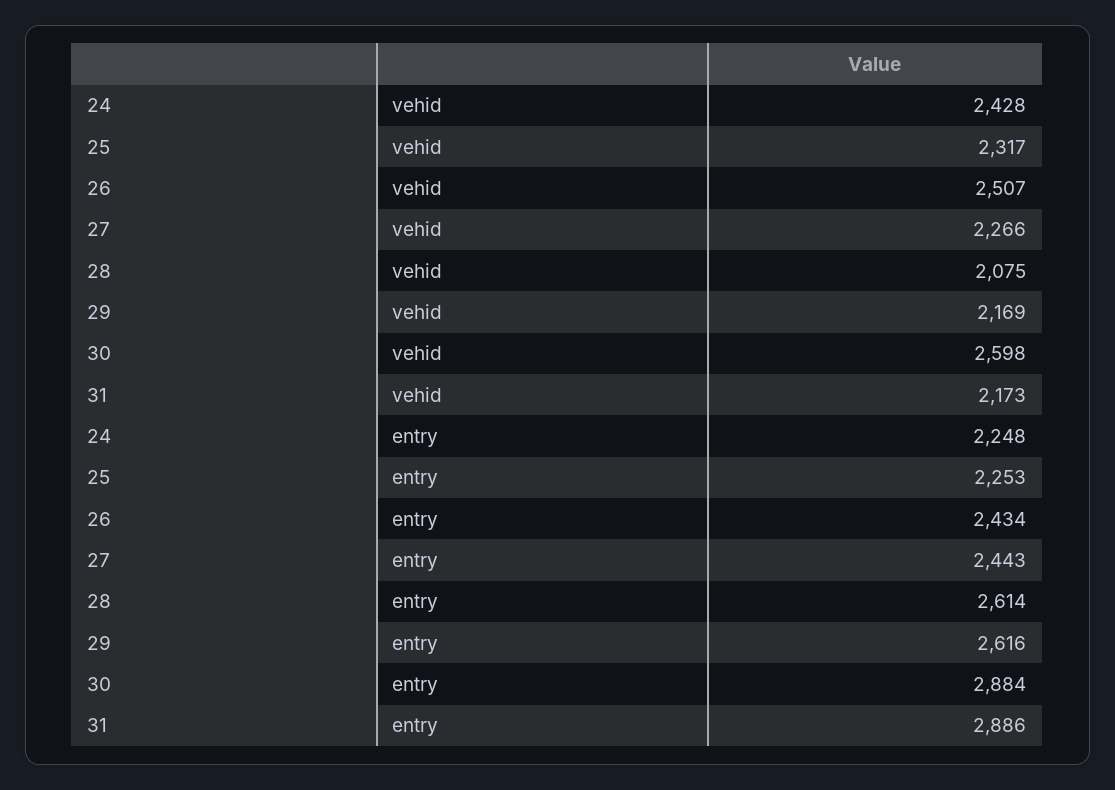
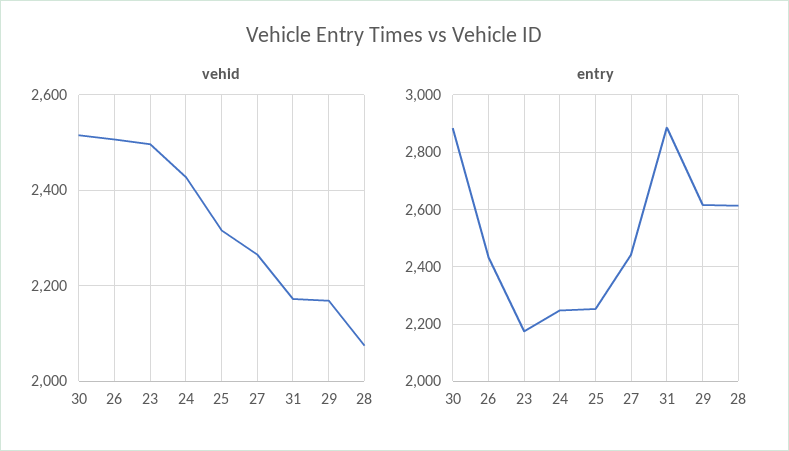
vehid, 30: 2598 -> 2520
vehid, 23: none -> 2500
entry, 23: none -> 2175

